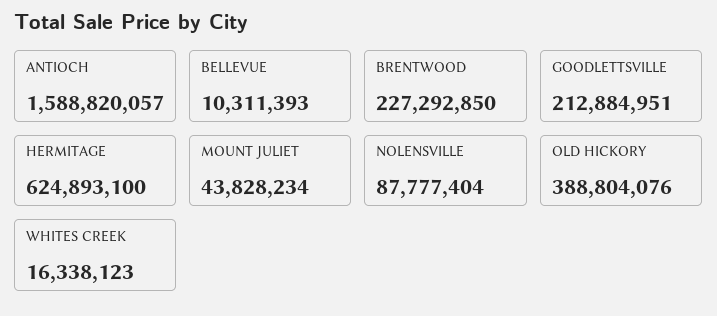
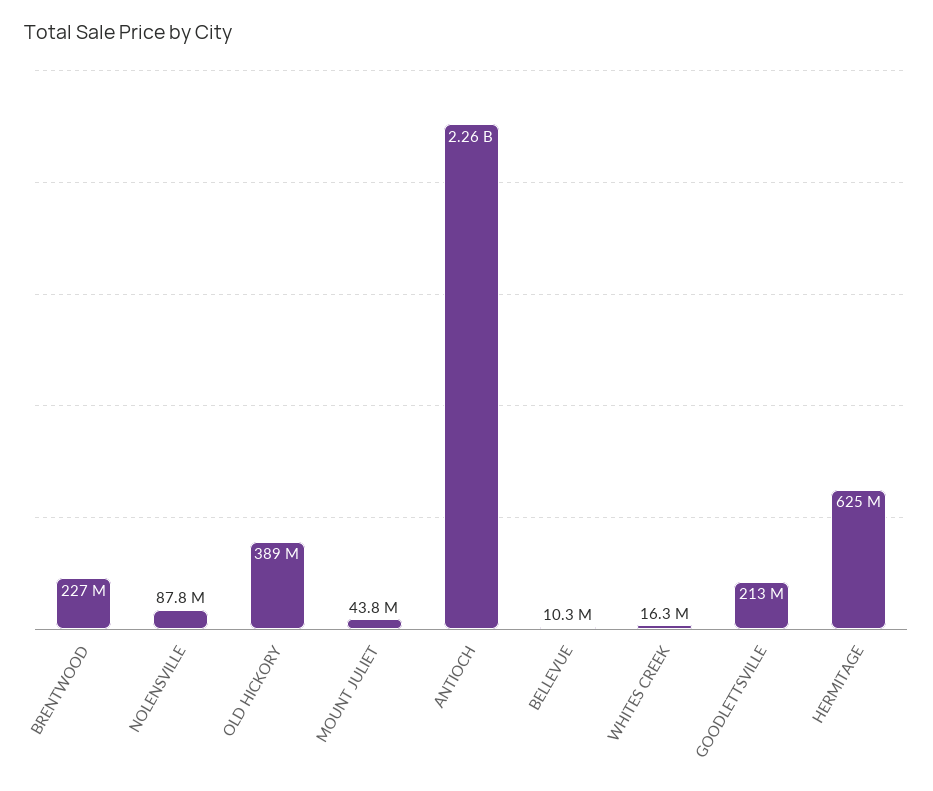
ANTIOCH: 1588820057 -> 2260000000

